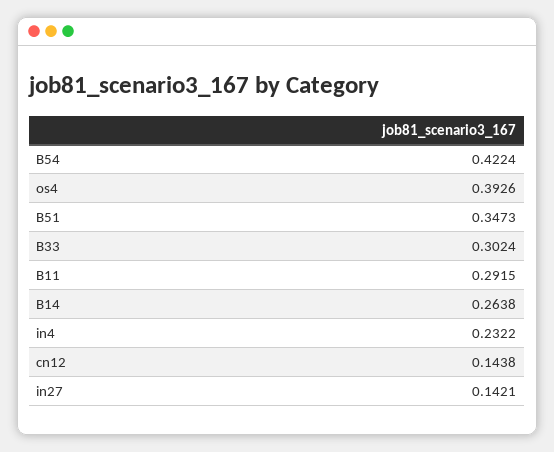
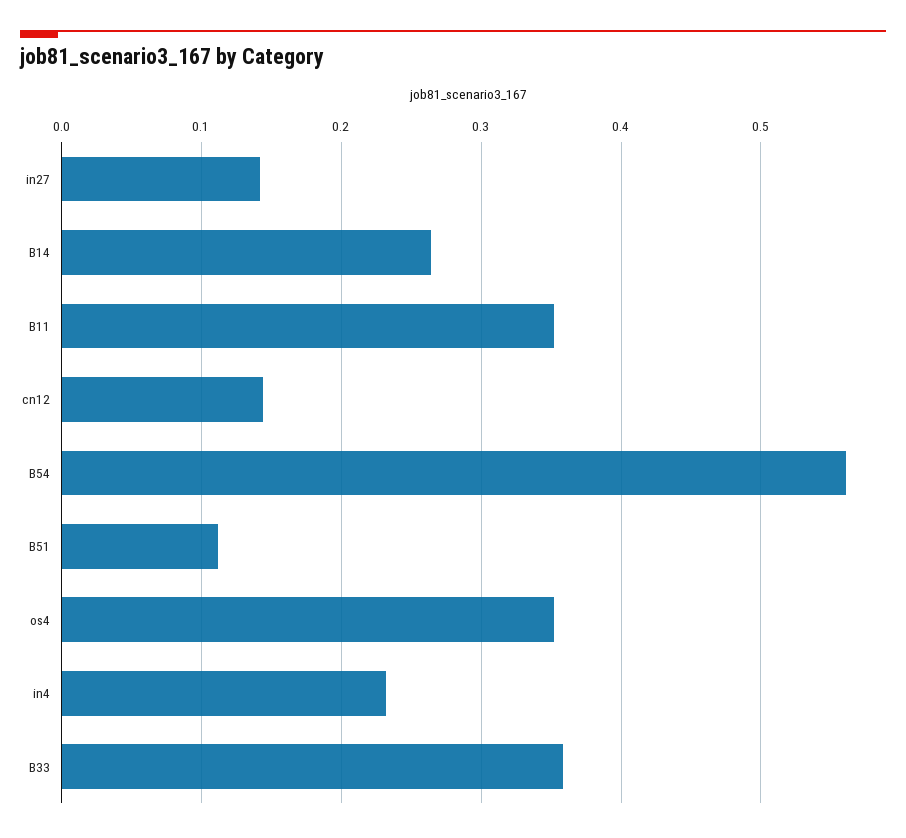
B54: 0.4224 -> 0.56
os4: 0.3926 -> 0.35
B51: 0.3473 -> 0.11
B33: 0.3024 -> 0.36
B11: 0.2915 -> 0.35

